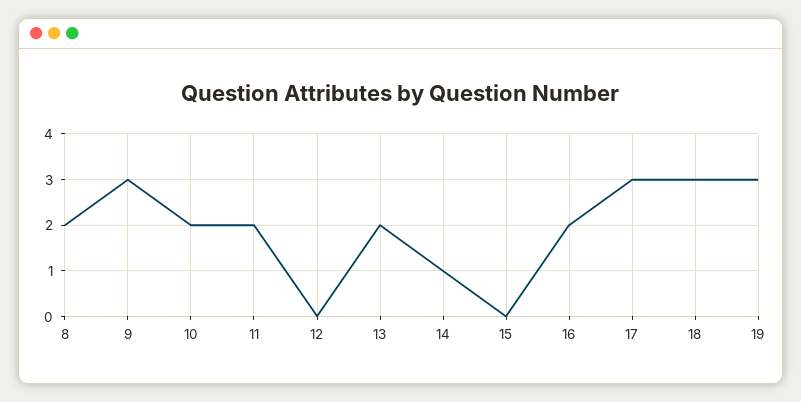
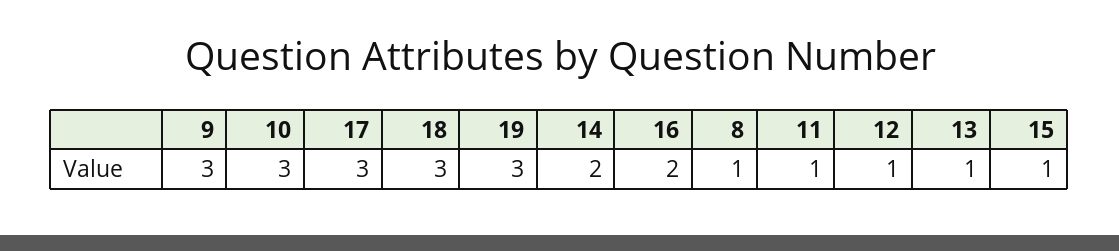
8: 2 -> 1
10: 2 -> 3
11: 2 -> 1
12: 0 -> 1
13: 2 -> 1
14: 1 -> 2
15: 0 -> 1

